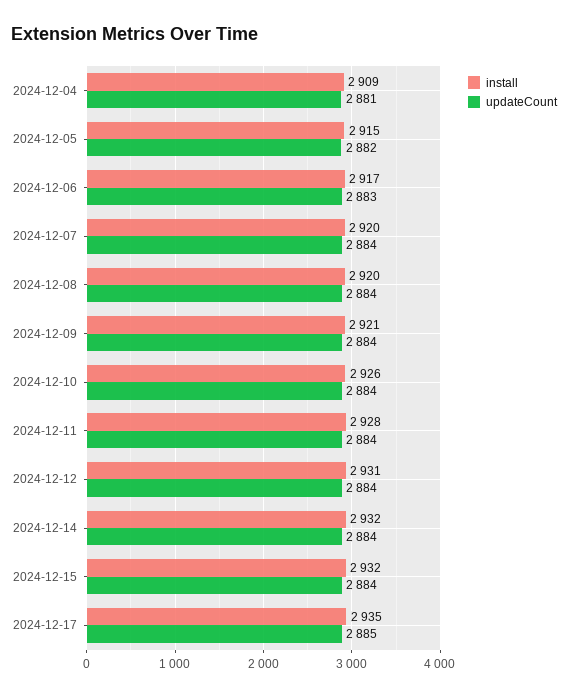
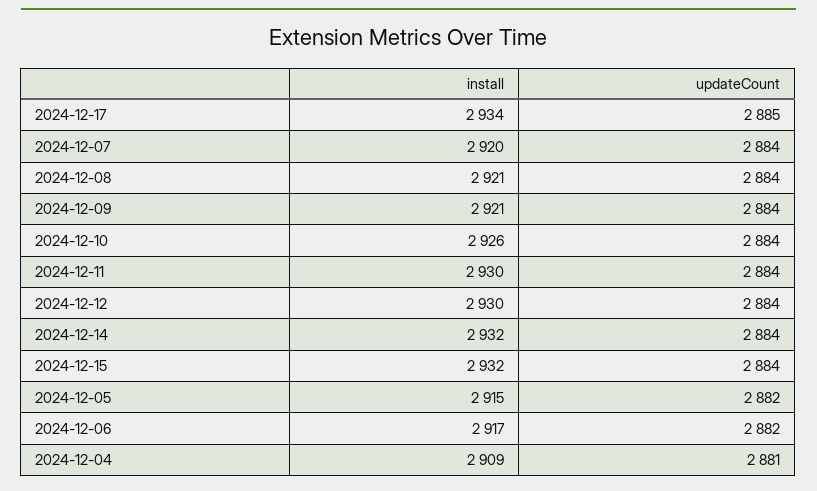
updateCount, 2024-12-06: 2883 -> 2882
install, 2024-12-08: 2920 -> 2921
install, 2024-12-11: 2928 -> 2930
install, 2024-12-12: 2931 -> 2930
install, 2024-12-17: 2935 -> 2934

